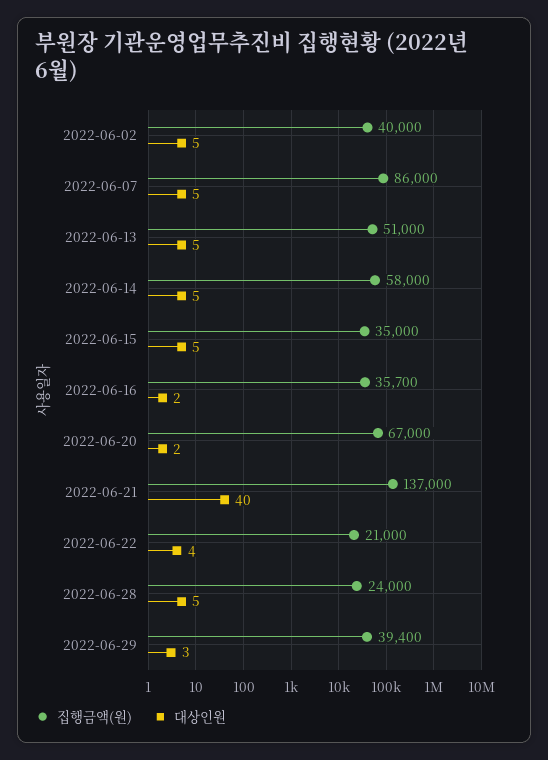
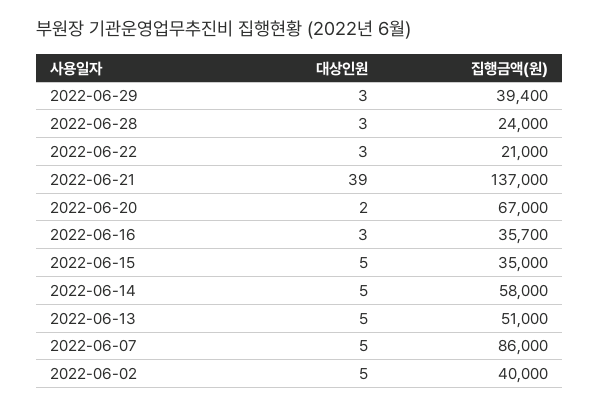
대상인원, 2022-06-16: 2 -> 3
대상인원, 2022-06-21: 40 -> 39
대상인원, 2022-06-22: 4 -> 3
대상인원, 2022-06-28: 5 -> 3

